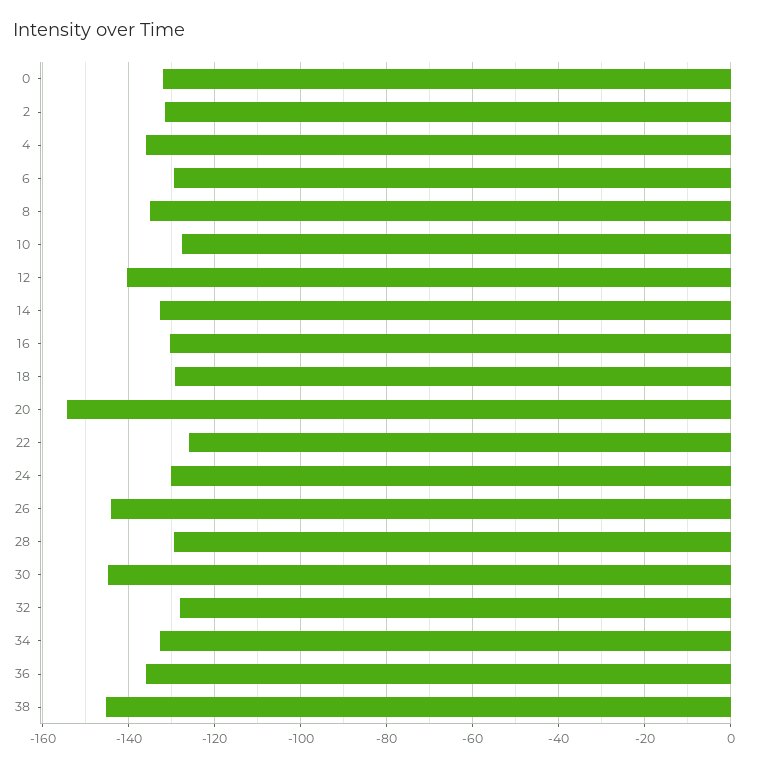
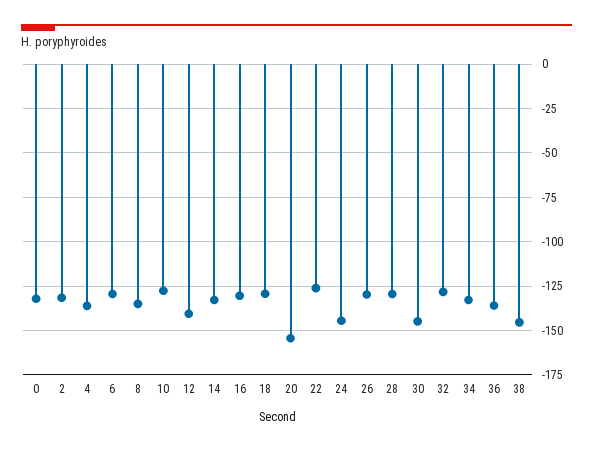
24: -130 -> -145
26: -144 -> -130

